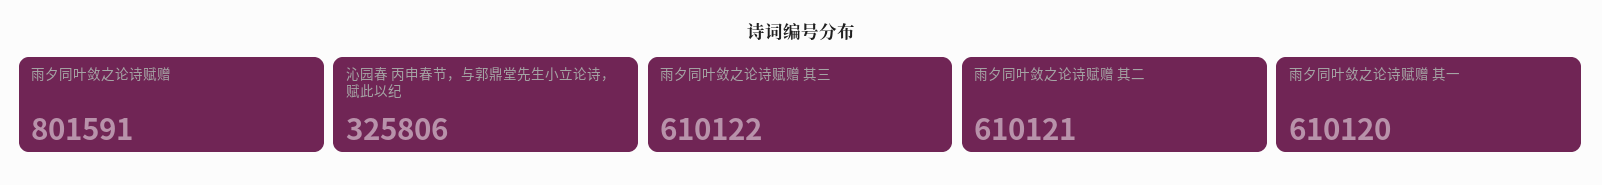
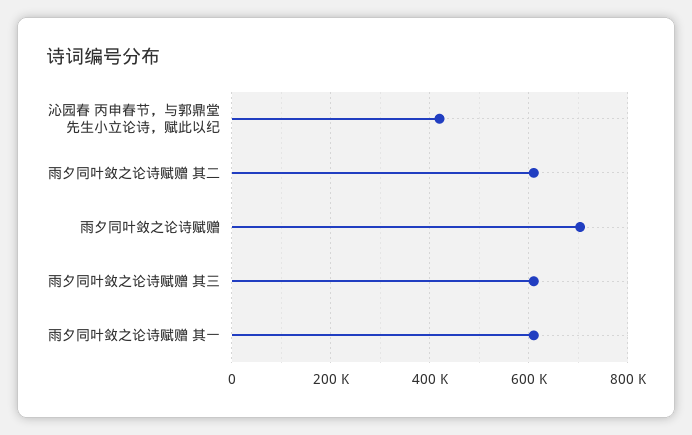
雨夕同叶敛之论诗赋赠: 801591 -> 700000
沁园春 丙申春节，与郭鼎堂先生小立论诗，赋此以纪: 325806 -> 420000

